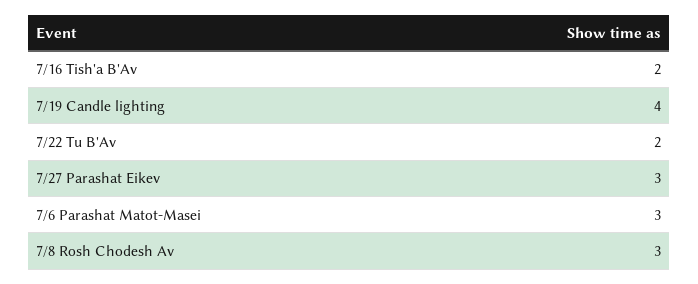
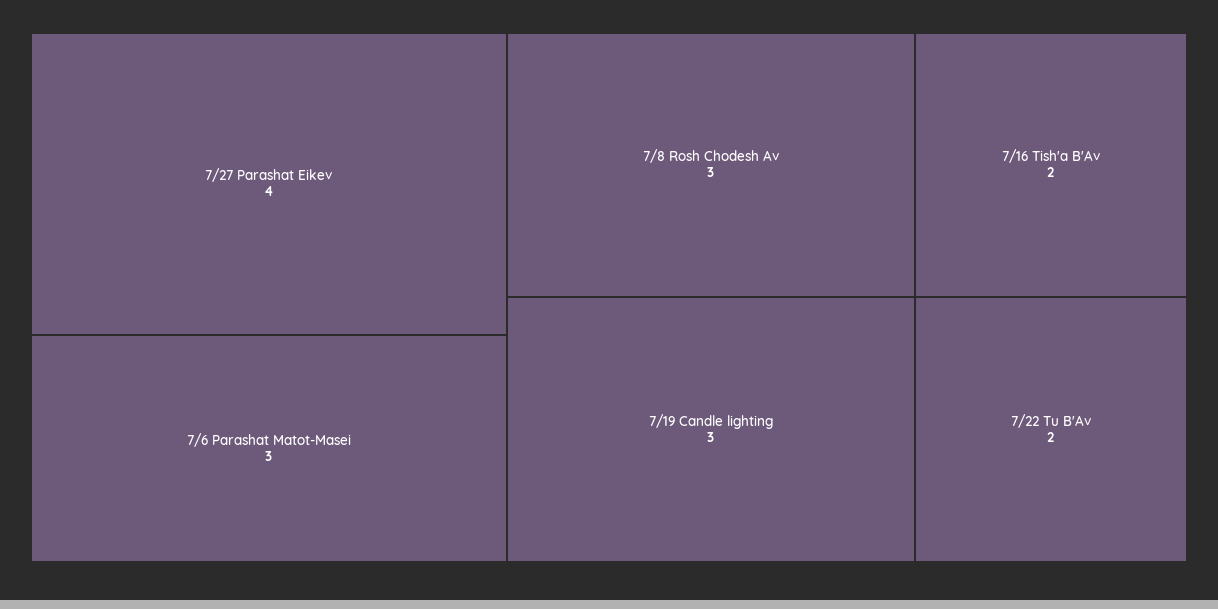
7/19 Candle lighting: 4 -> 3
7/27 Parashat Eikev: 3 -> 4

